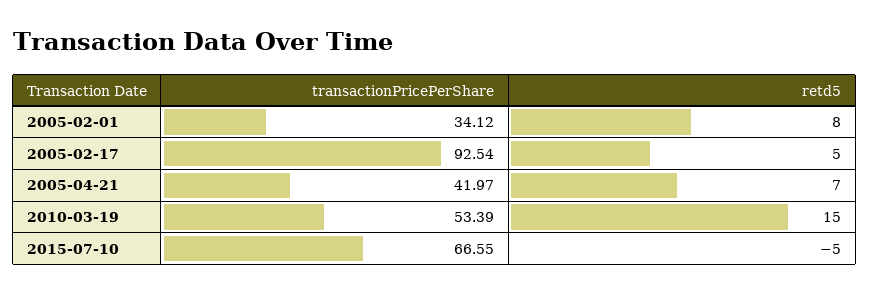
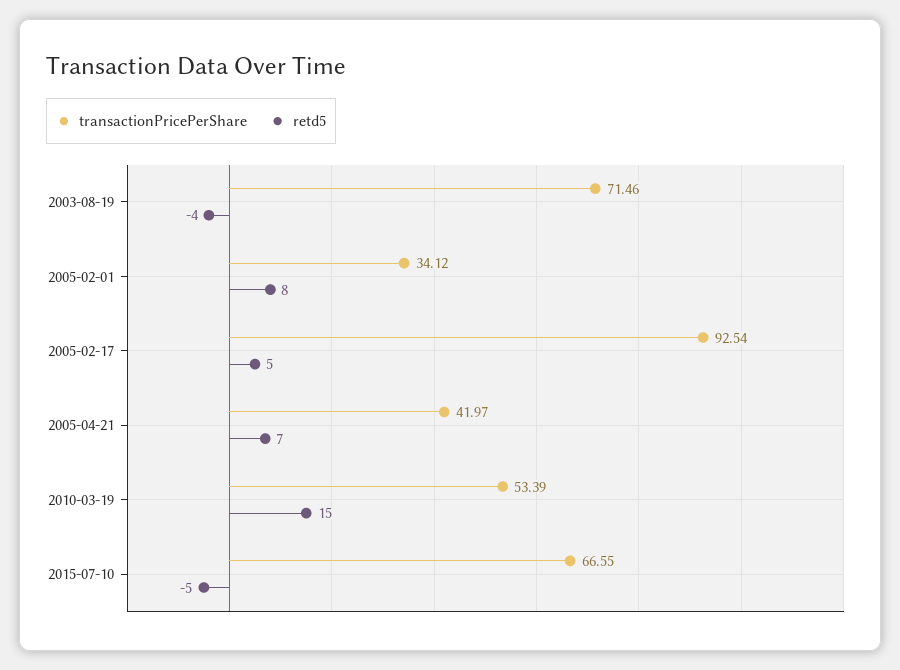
transactionPricePerShare, 2003-08-19: none -> 71.46
retd5, 2003-08-19: none -> -4

